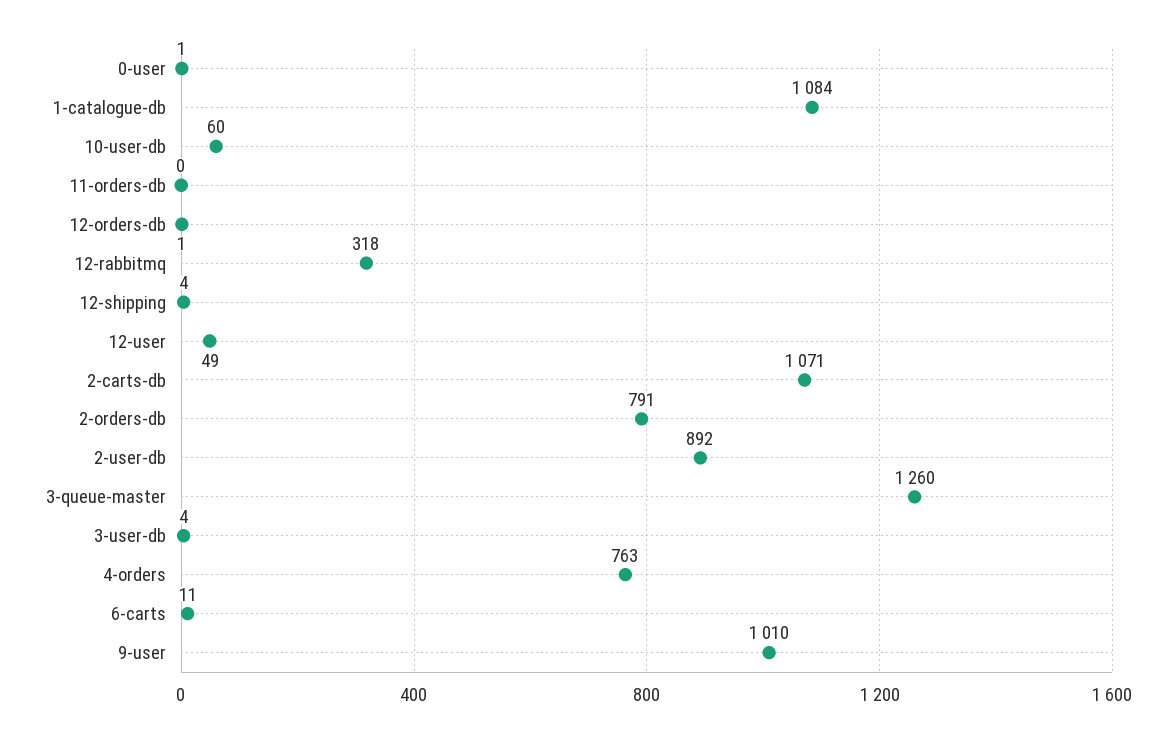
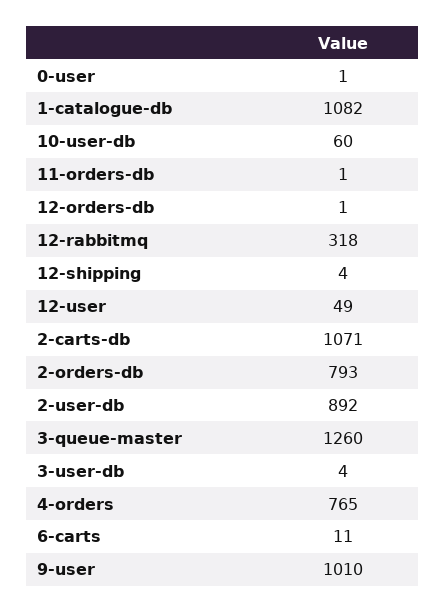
1-catalogue-db: 1084 -> 1082
11-orders-db: 0 -> 1
2-orders-db: 791 -> 793
4-orders: 763 -> 765

